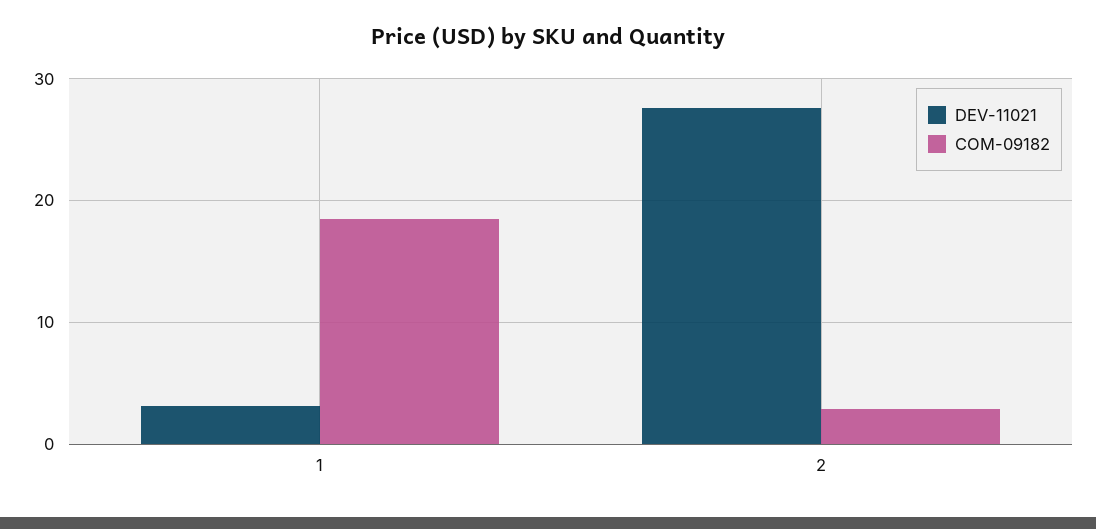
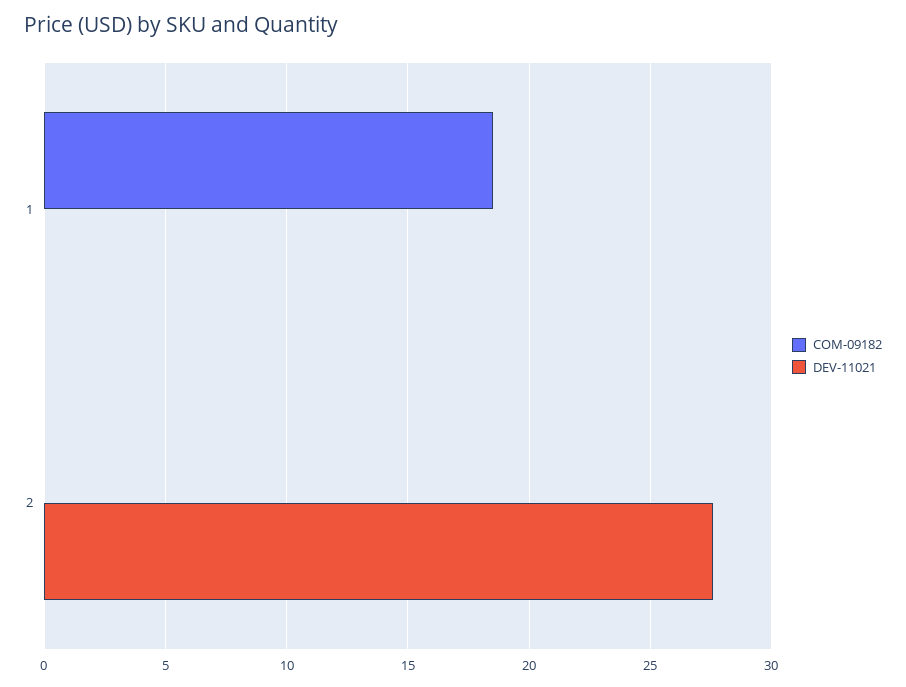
DEV-11021, 1: 3 -> 0
COM-09182, 2: 3 -> 0

